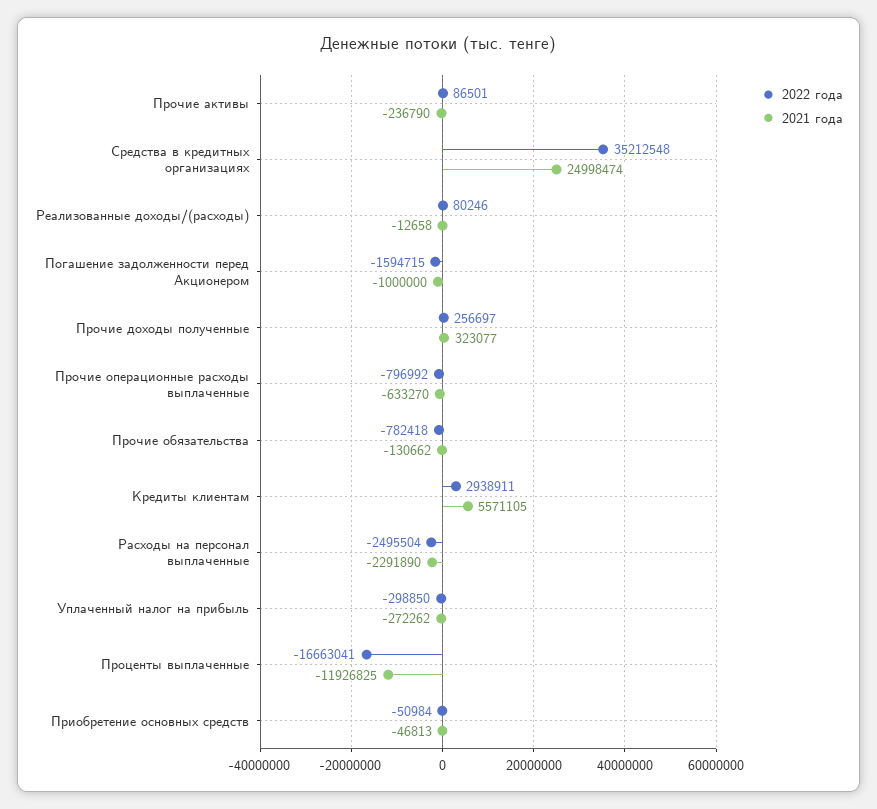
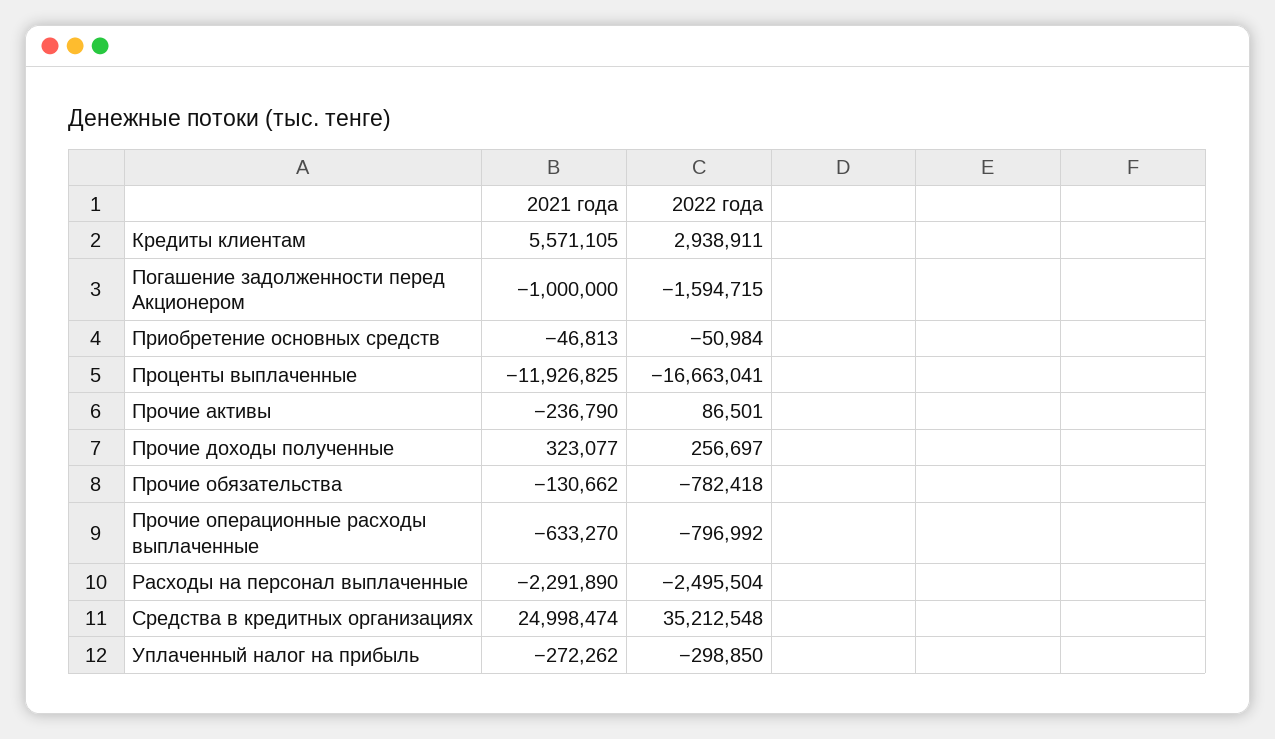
2022 года, Реализованные доходы/(расходы): 80246 -> none
2021 года, Реализованные доходы/(расходы): -12658 -> none

